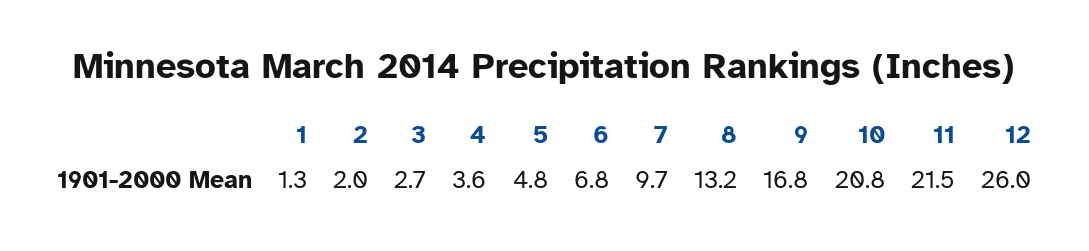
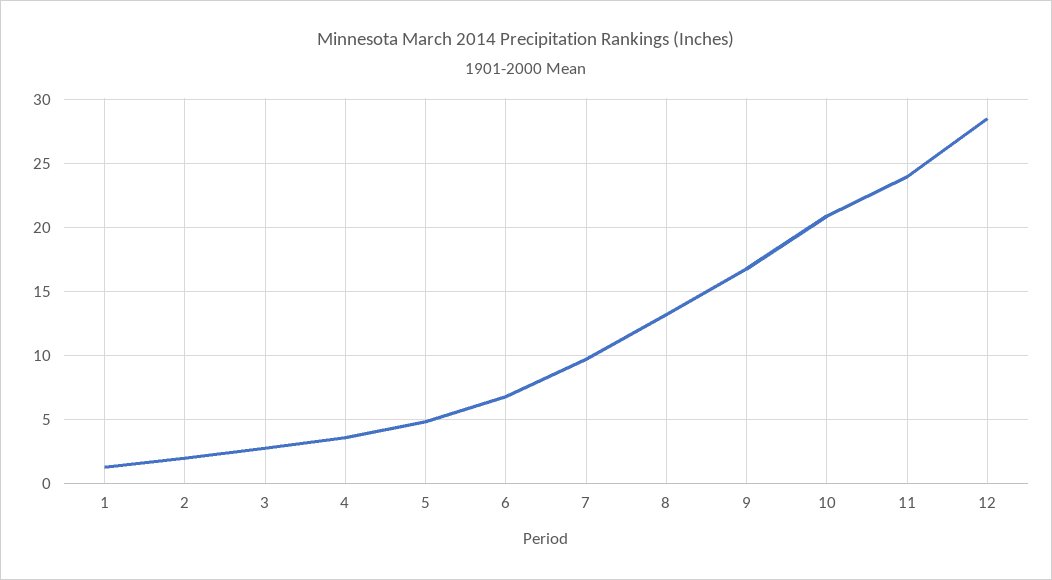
11: 21.5 -> 24
12: 26 -> 28.5

